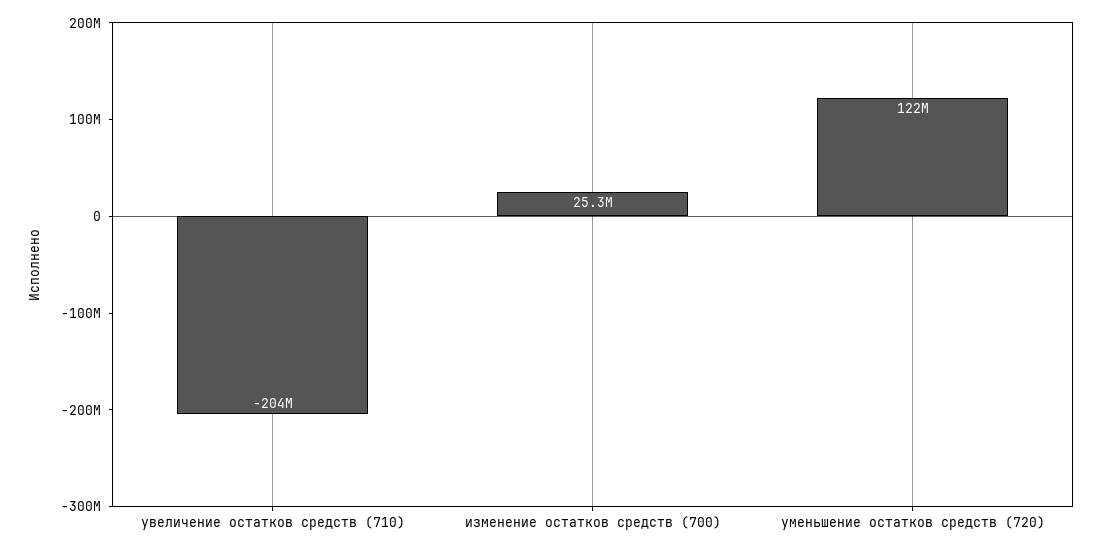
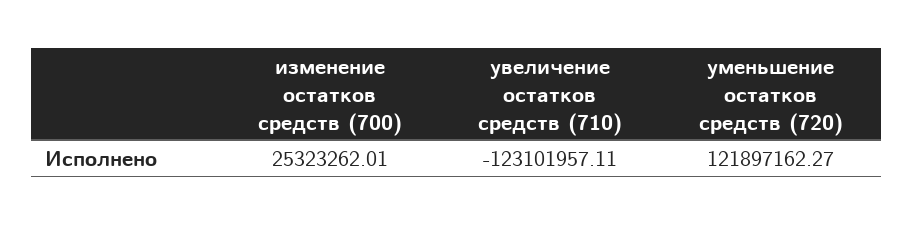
увеличение остатков средств (710): -204000000 -> -123101957.11

